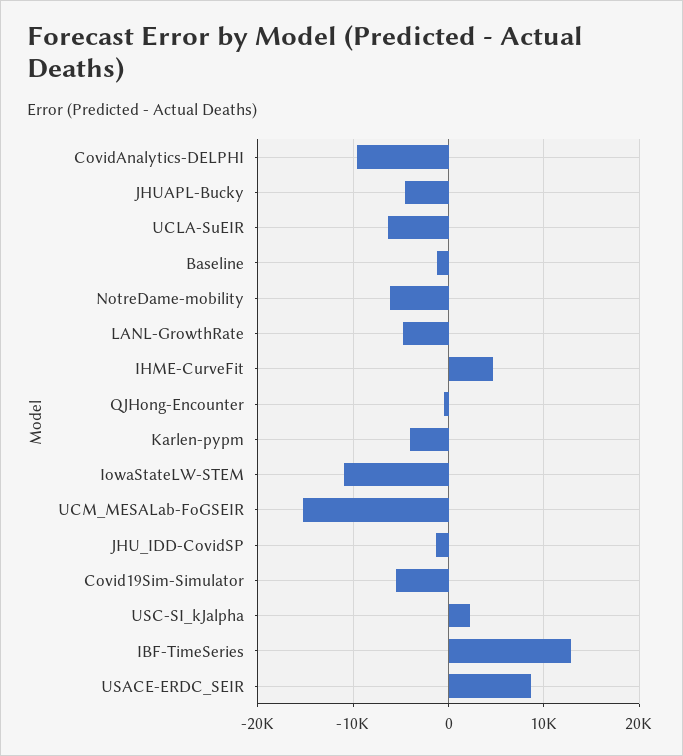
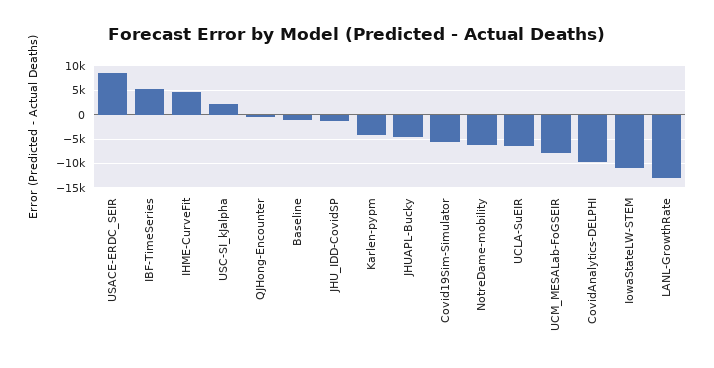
LANL-GrowthRate: -5000 -> -12500
UCM_MESALab-FoGSEIR: -15000 -> -7500
IBF-TimeSeries: 13000 -> 5000

